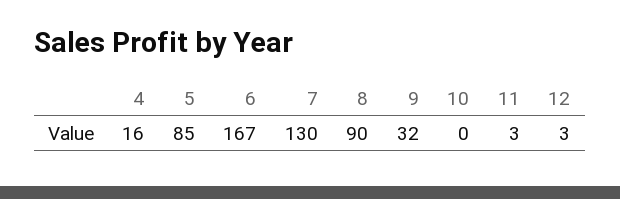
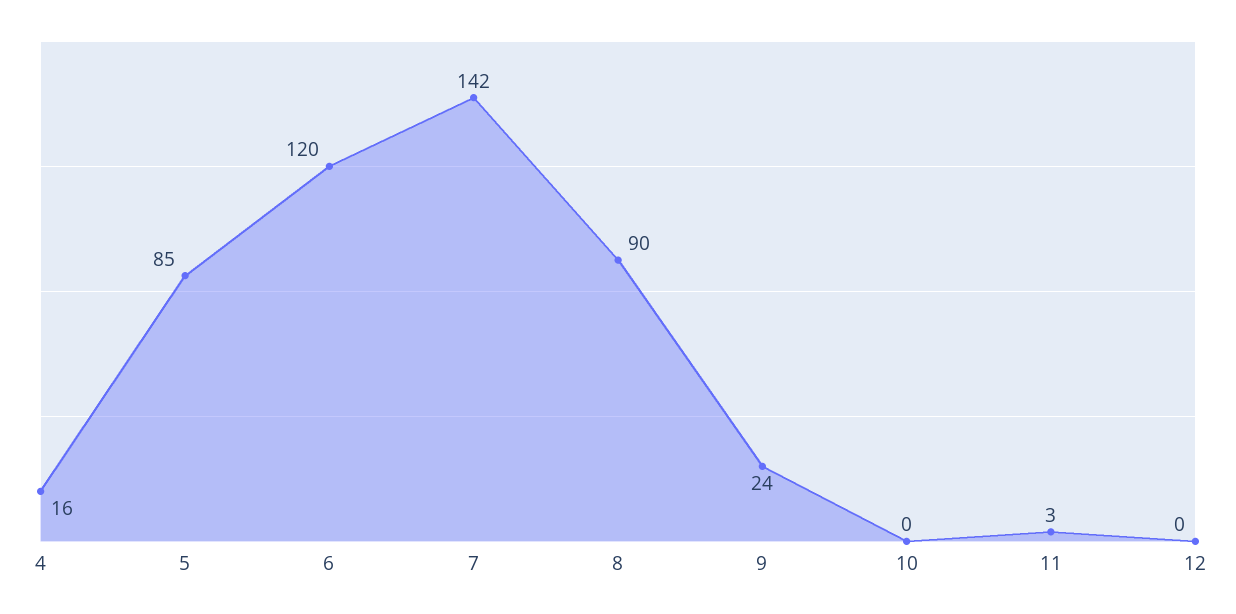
6: 167 -> 120
7: 130 -> 142
9: 32 -> 24
12: 3 -> 0

